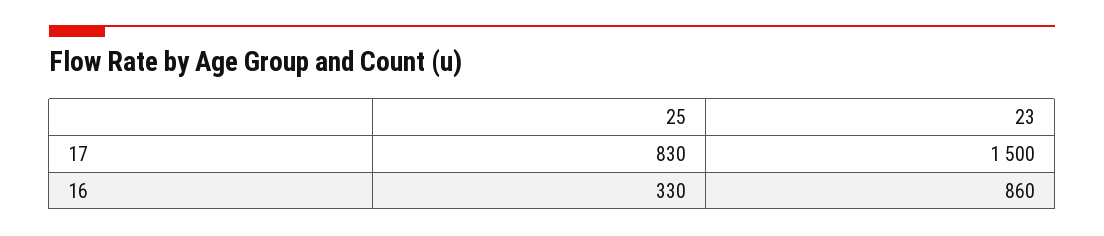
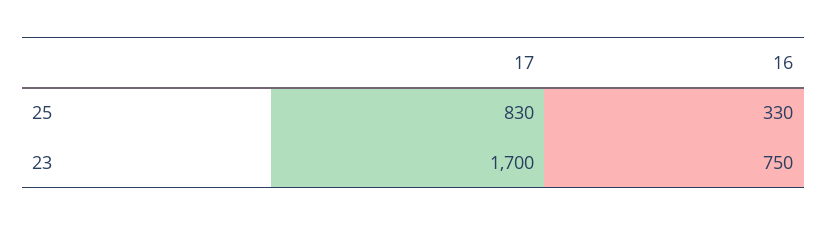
23, 17: 1500 -> 1700
23, 16: 860 -> 750

